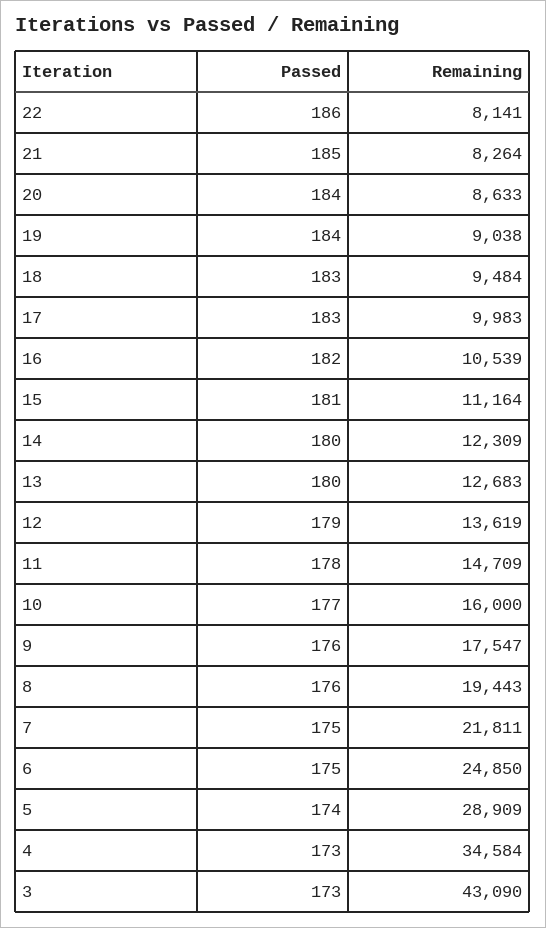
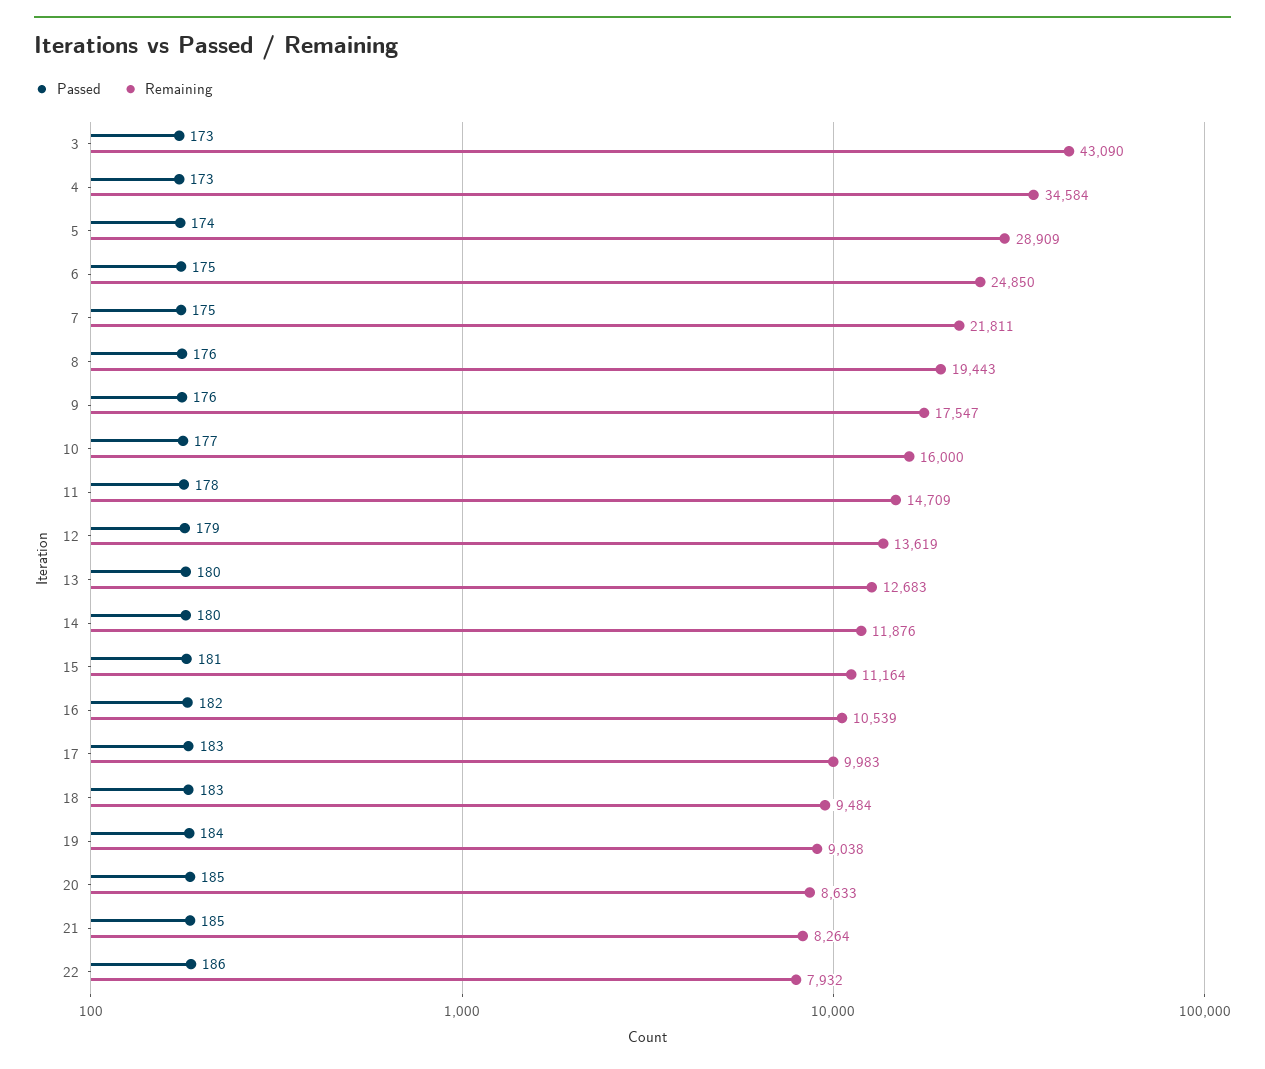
Remaining, 22: 8141 -> 7932
Passed, 20: 184 -> 185
Remaining, 14: 12309 -> 11876

